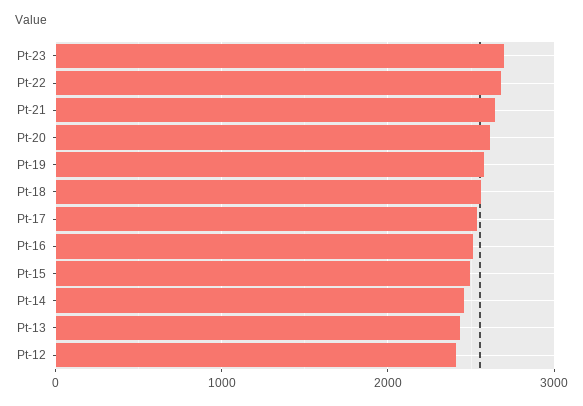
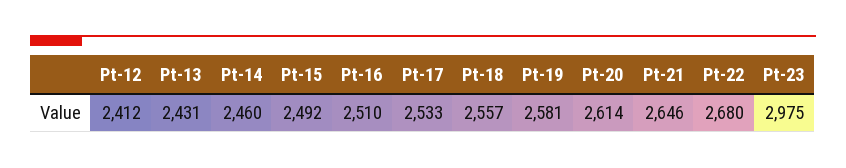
Pt-23: 2700 -> 2975

